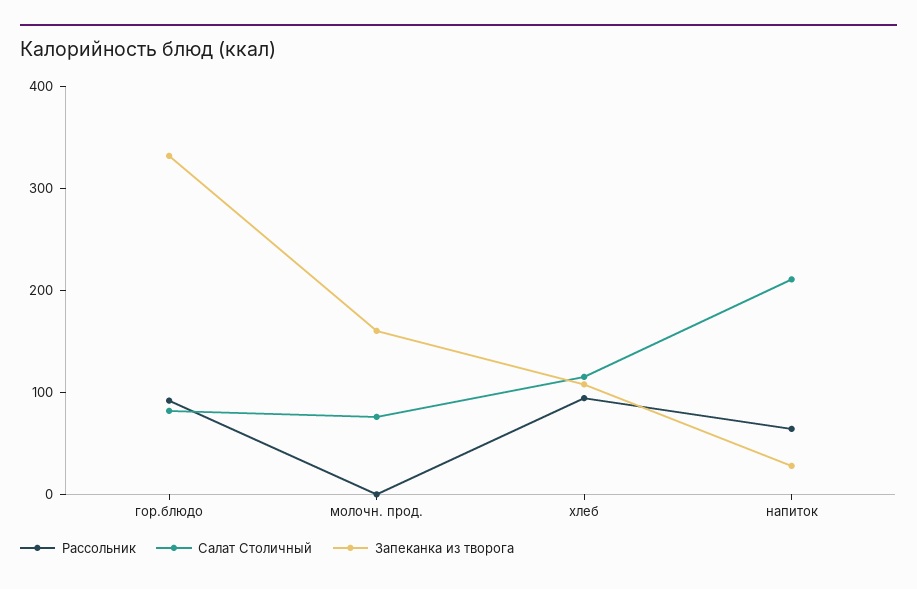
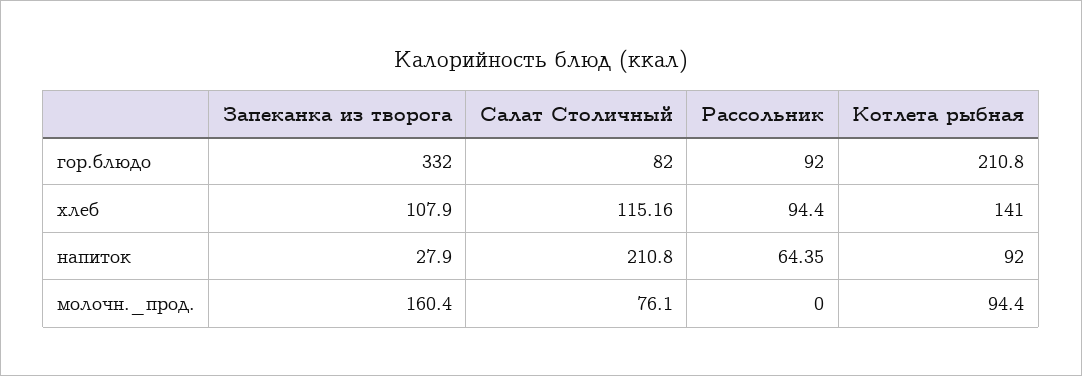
Котлета рыбная, гор.блюдо: none -> 210.8
Котлета рыбная, хлеб: none -> 141
Котлета рыбная, напиток: none -> 92
Котлета рыбная, молочн. прод.: none -> 94.4

